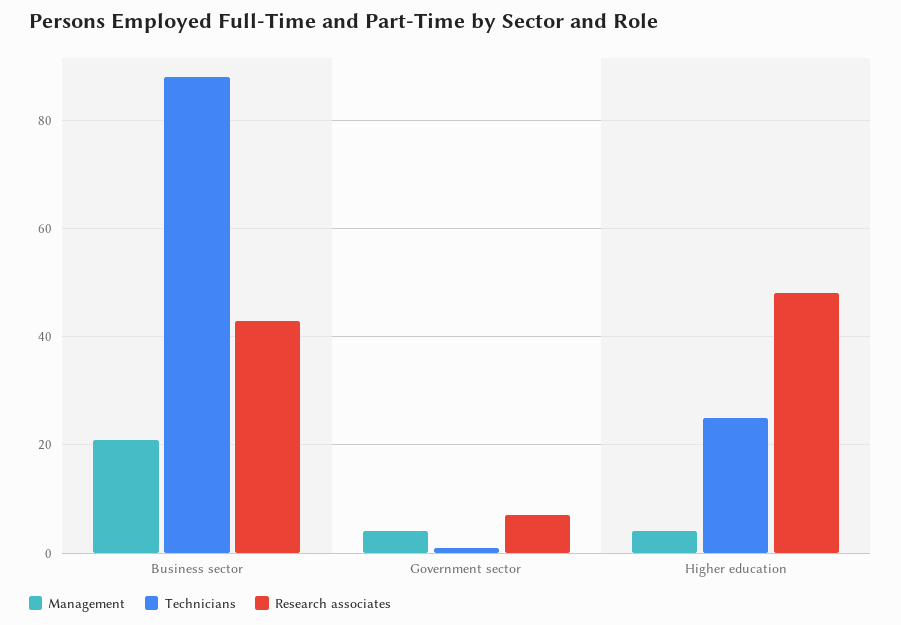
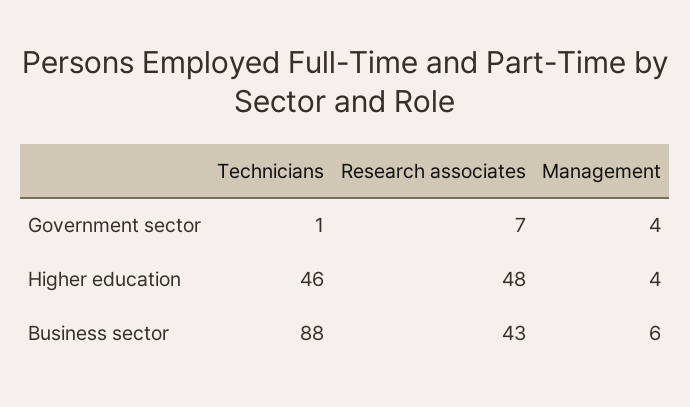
Management, Business sector: 20 -> 6
Technicians, Higher education: 25 -> 46

